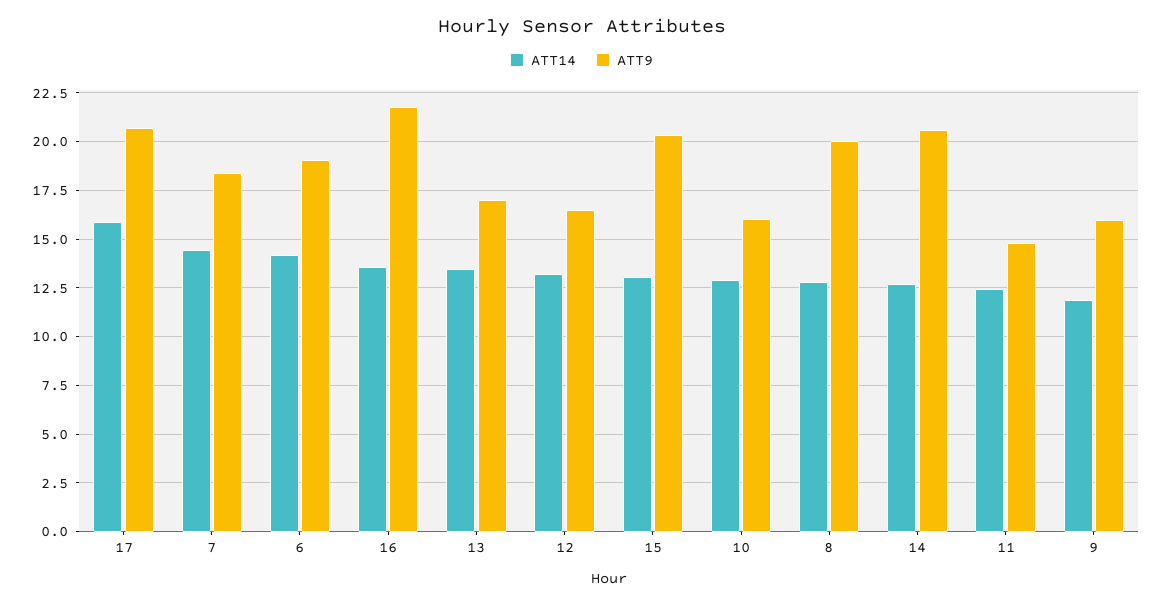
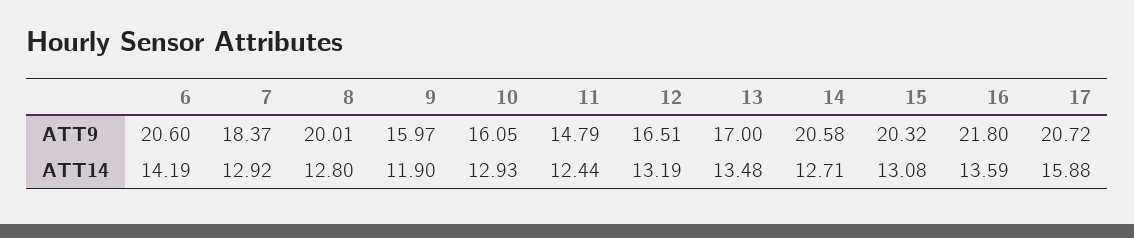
ATT14, 7: 14.5 -> 12.92
ATT9, 6: 19 -> 20.6

